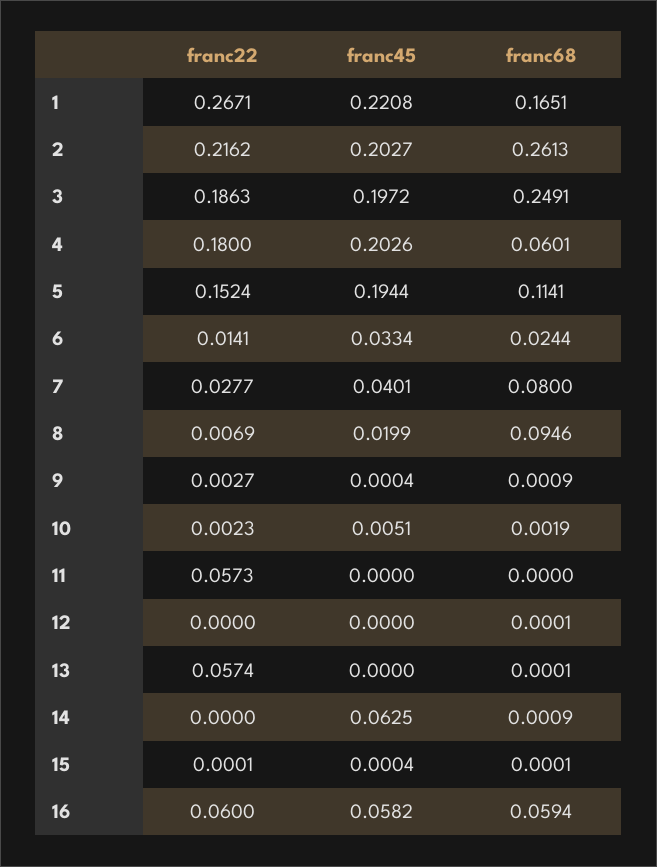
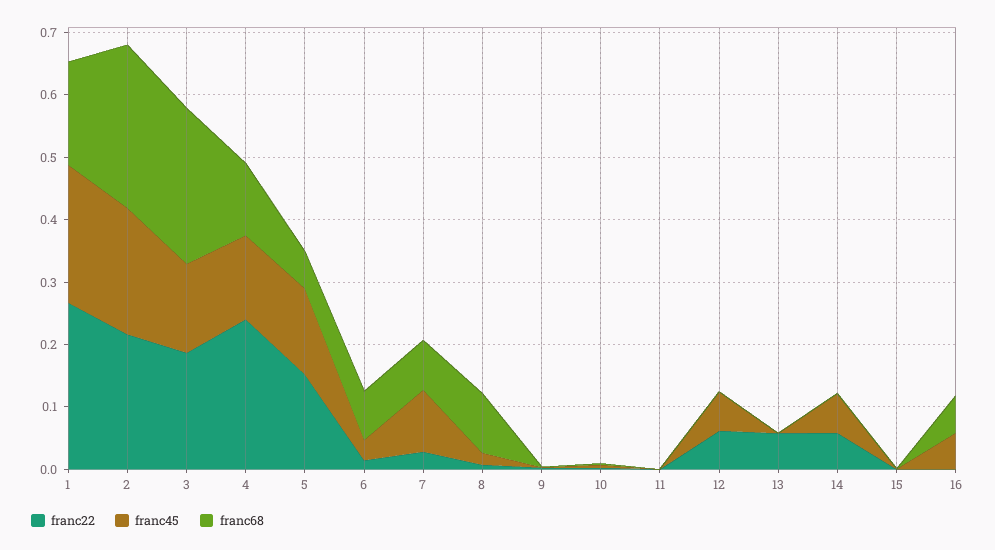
franc45, 3: 0.1972 -> 0.14
franc22, 4: 0.18 -> 0.24
franc45, 4: 0.2026 -> 0.14
franc68, 4: 0.0601 -> 0.12
franc45, 5: 0.1944 -> 0.14
franc68, 5: 0.1141 -> 0.06
franc68, 6: 0.0244 -> 0.08
franc45, 7: 0.0401 -> 0.1
franc22, 11: 0.0573 -> 0
franc22, 12: 0 -> 0.06
franc45, 12: 0 -> 0.06
franc22, 14: 0 -> 0.06
franc22, 16: 0.06 -> 0

